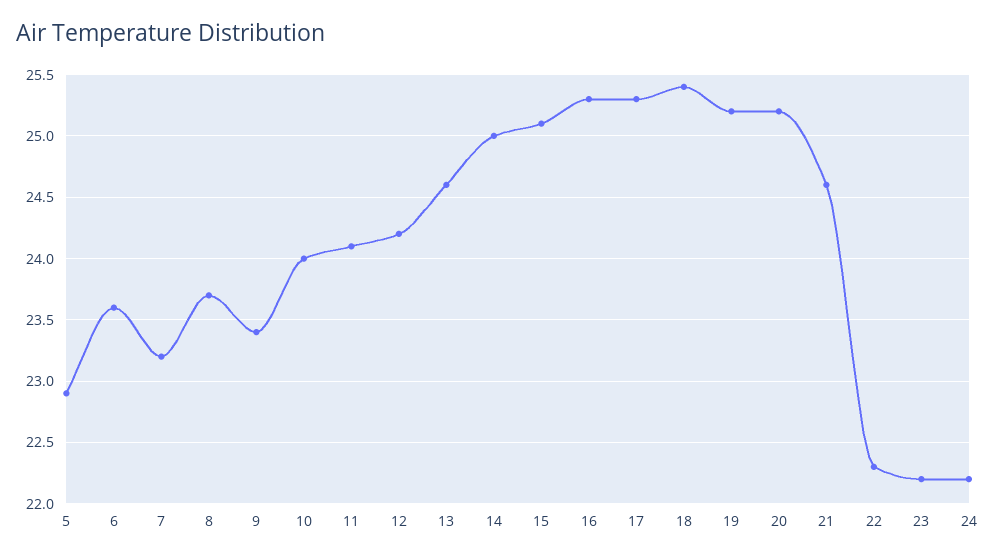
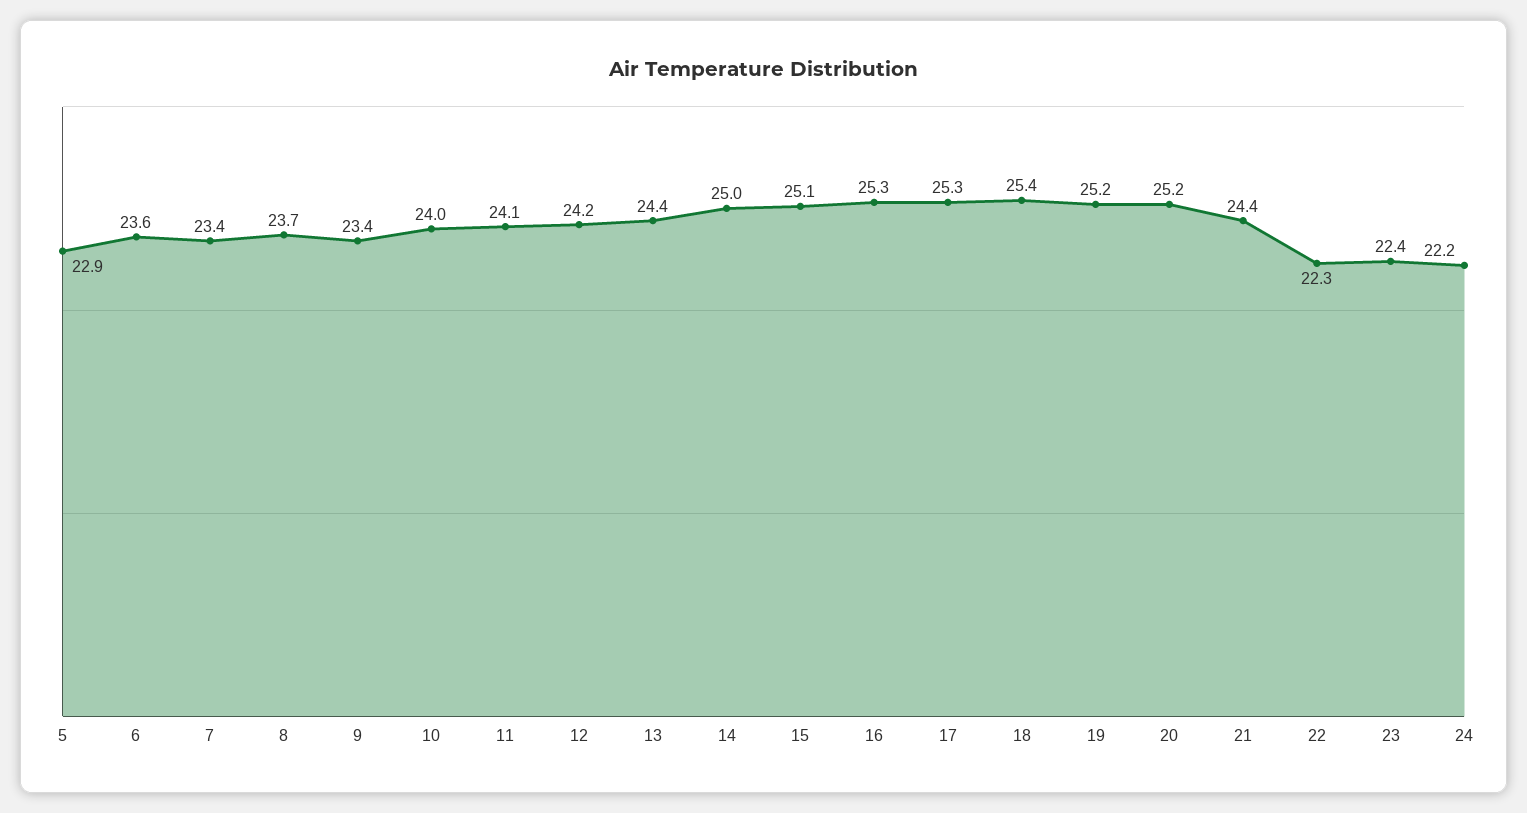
7: 23.2 -> 23.4
13: 24.6 -> 24.4
21: 24.6 -> 24.4
23: 22.2 -> 22.4

